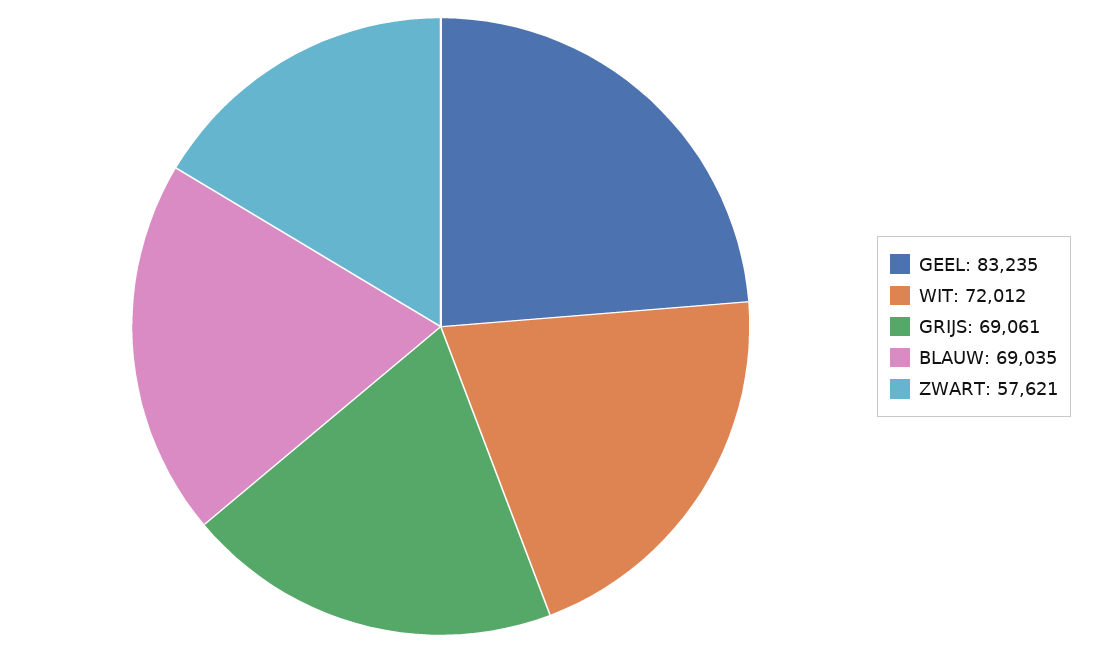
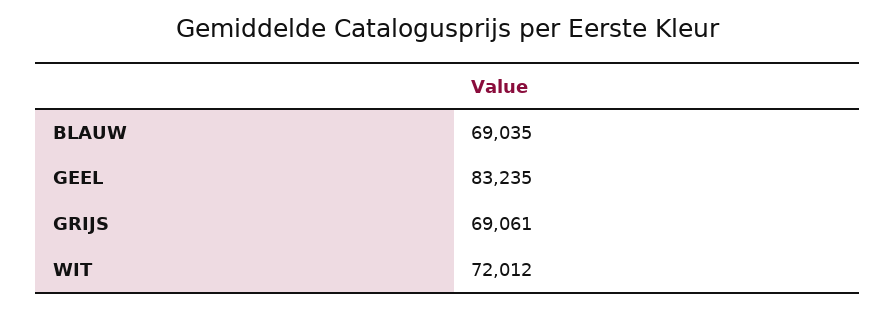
ZWART: 57621 -> none

